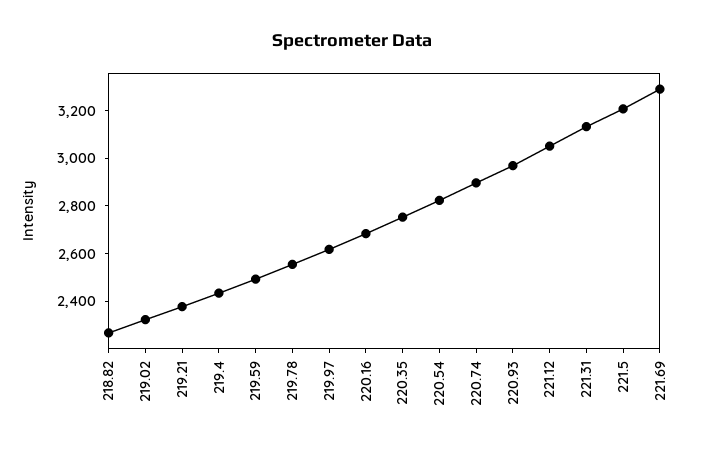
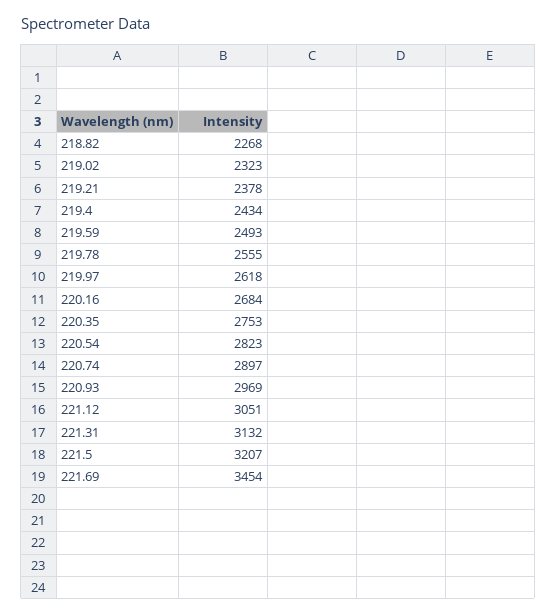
221.69: 3300 -> 3454

